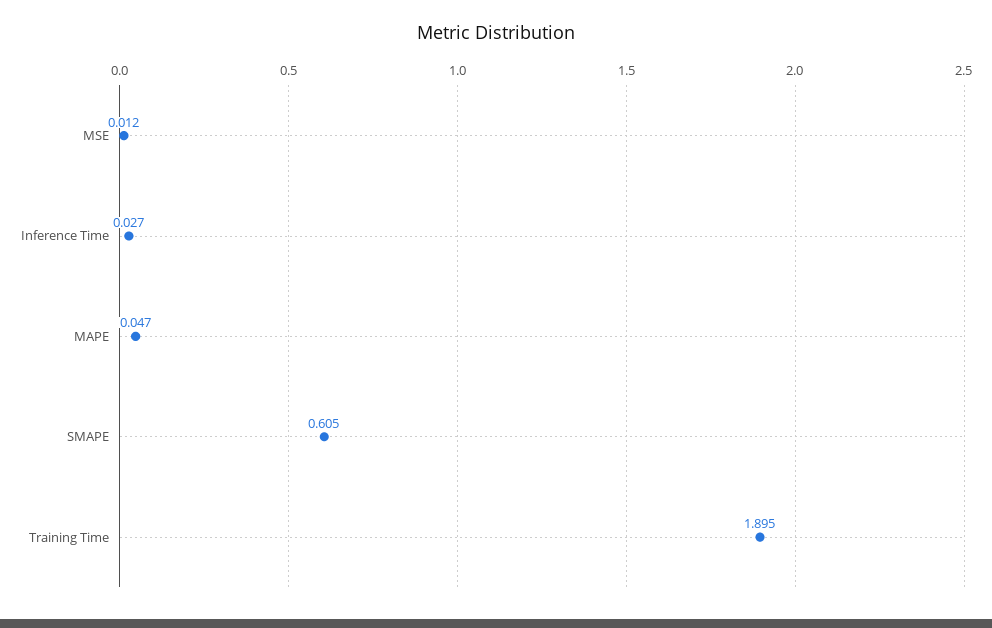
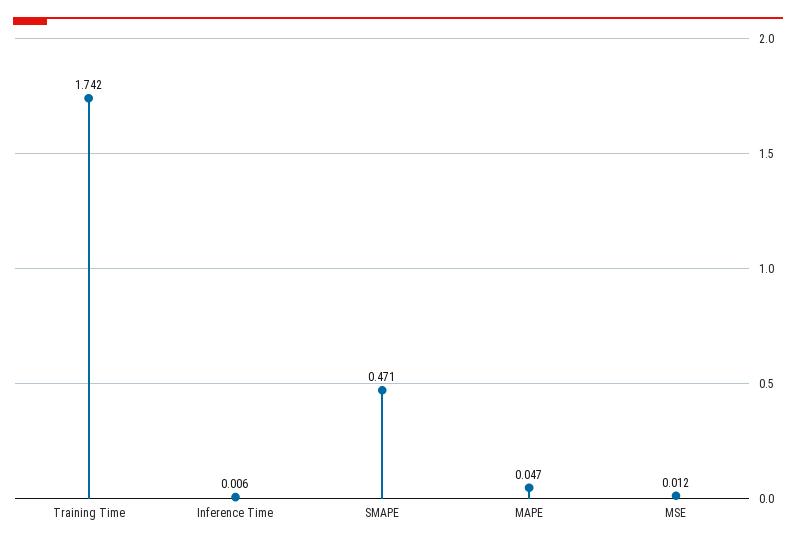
Inference Time: 0.027 -> 0.006
SMAPE: 0.605 -> 0.471
Training Time: 1.895 -> 1.742

